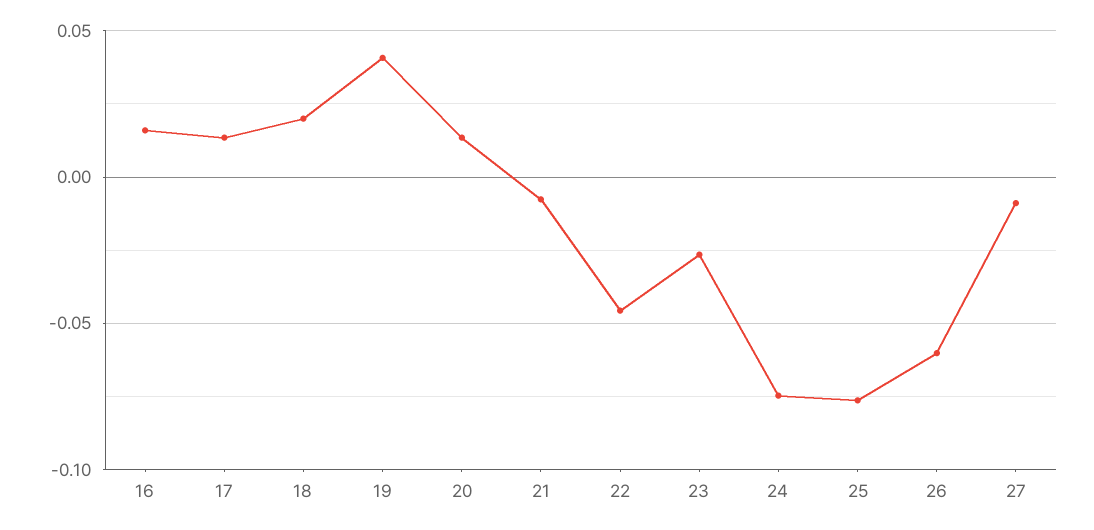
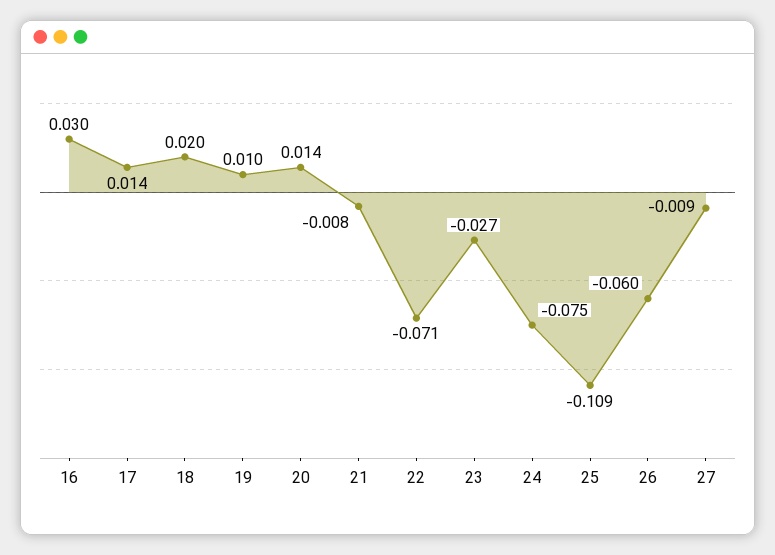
16: 0.015 -> 0.03
19: 0.04 -> 0.01
22: -0.045 -> -0.071
25: -0.075 -> -0.109

